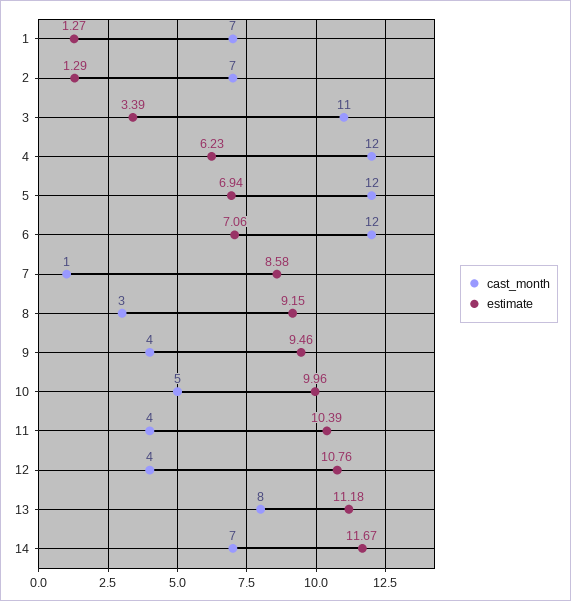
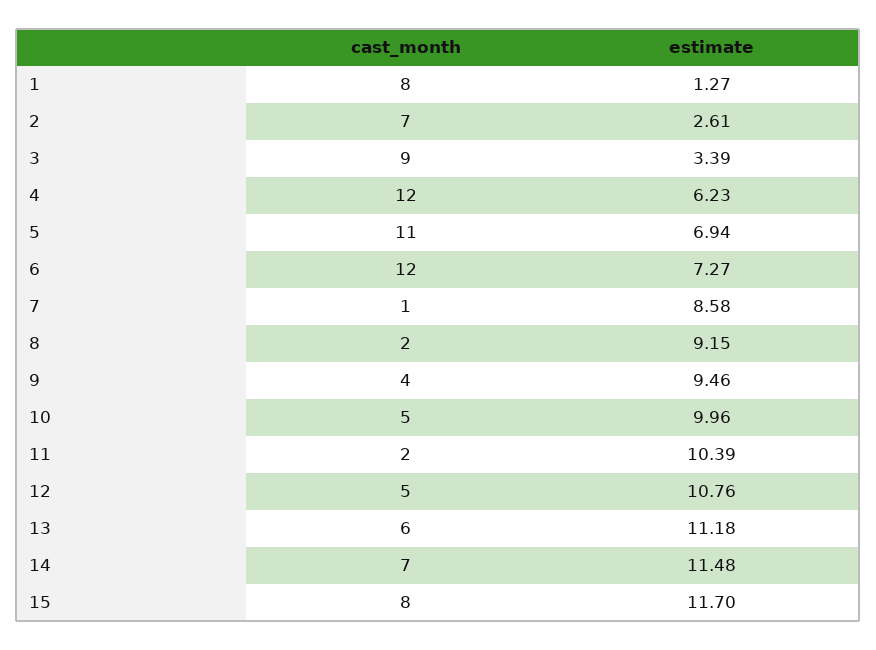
cast_month, 1: 7 -> 8
estimate, 2: 1.29 -> 2.61
cast_month, 3: 11 -> 9
cast_month, 5: 12 -> 11
estimate, 6: 7.06 -> 7.27
cast_month, 8: 3 -> 2
cast_month, 11: 4 -> 2
cast_month, 12: 4 -> 5
cast_month, 13: 8 -> 6
estimate, 14: 11.67 -> 11.48
cast_month, 15: none -> 8
estimate, 15: none -> 11.7

